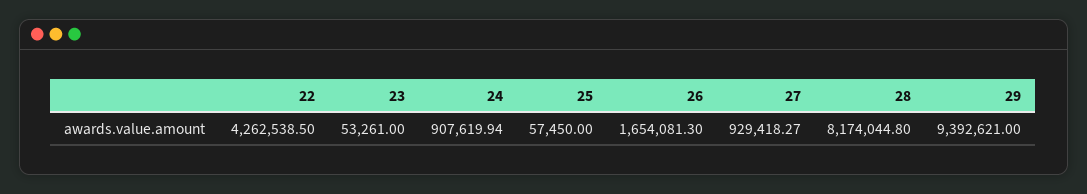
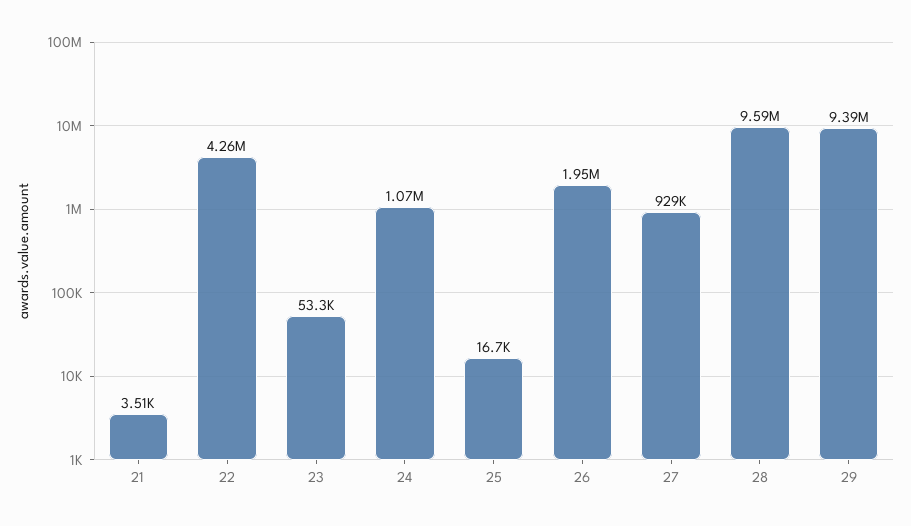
24: 907619.94 -> 1070000
25: 57450 -> 16700
26: 1654081.3 -> 1950000
28: 8174044.8 -> 9590000
21: none -> 3510

